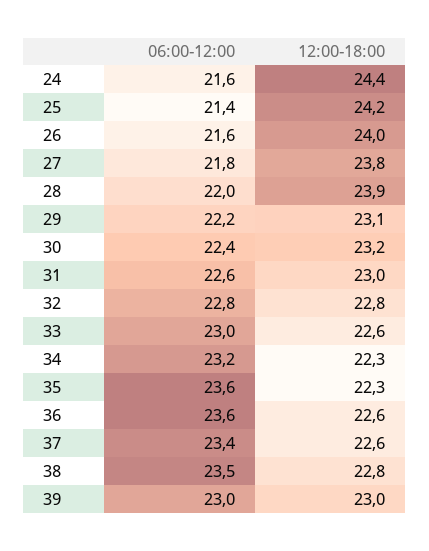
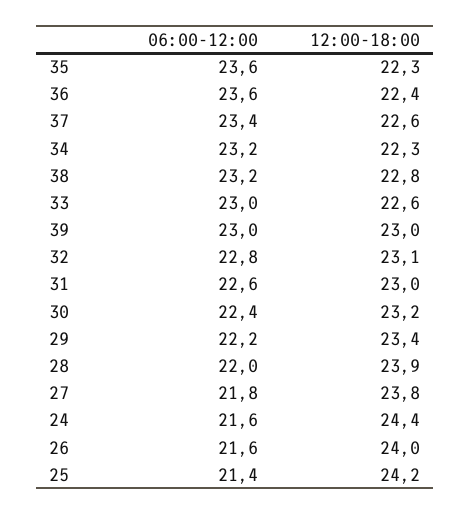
12:00-18:00, 29: 23.1 -> 23.4
12:00-18:00, 32: 22.8 -> 23.1
12:00-18:00, 36: 22.6 -> 22.4
06:00-12:00, 38: 23.5 -> 23.2

